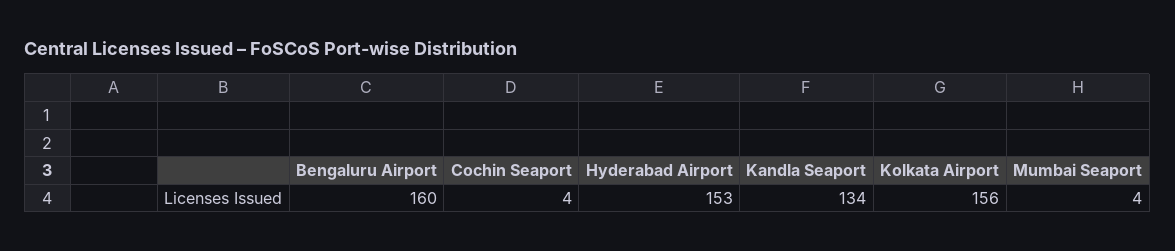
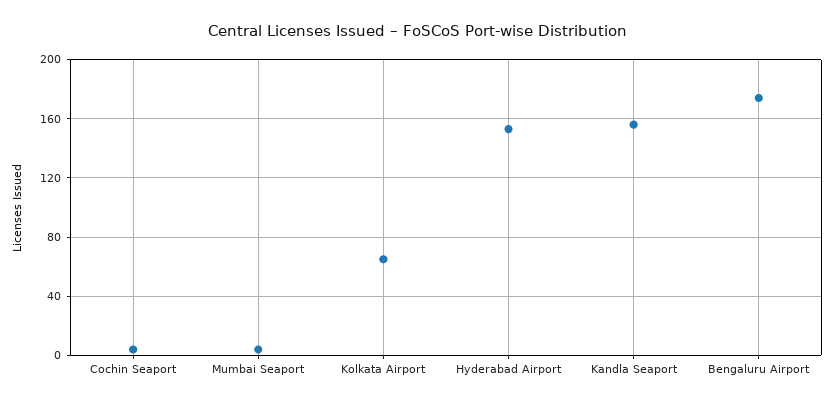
Bengaluru Airport: 160 -> 175
Kandla Seaport: 134 -> 155
Kolkata Airport: 156 -> 65

